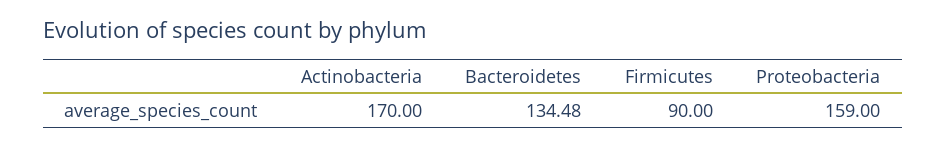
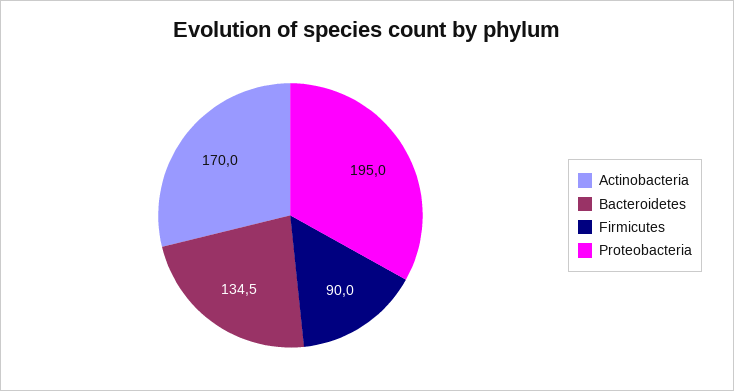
Proteobacteria: 159 -> 195

